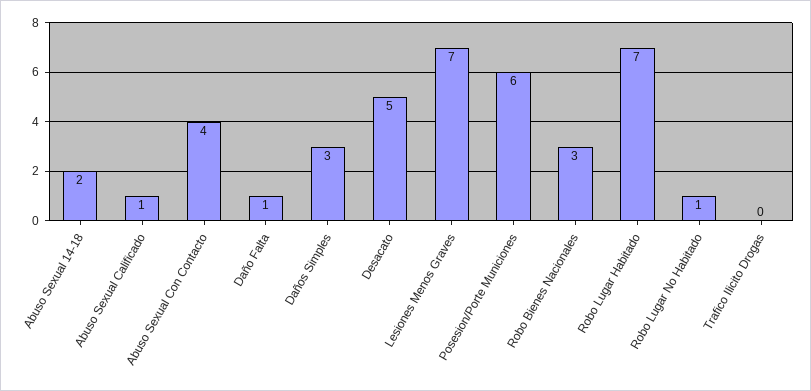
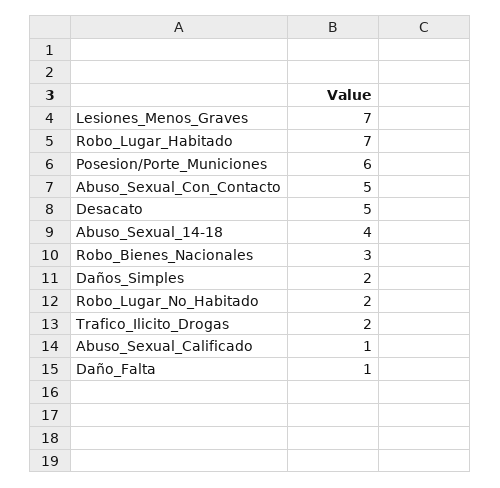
Abuso Sexual 14-18: 2 -> 4
Abuso Sexual Con Contacto: 4 -> 5
Daños Simples: 3 -> 2
Robo Lugar No Habitado: 1 -> 2
Trafico Ilicito Drogas: 0 -> 2

